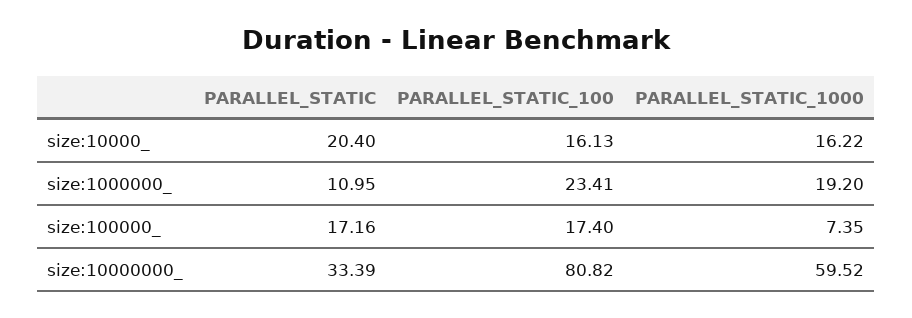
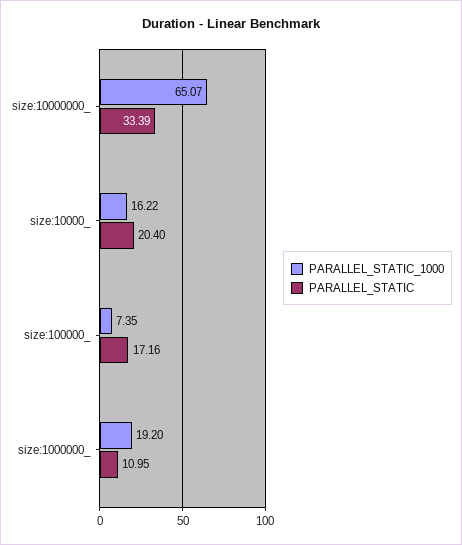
PARALLEL_STATIC_100, size:10000_: 16.13 -> none
PARALLEL_STATIC_100, size:1000000_: 23.41 -> none
PARALLEL_STATIC_100, size:100000_: 17.4 -> none
PARALLEL_STATIC_100, size:10000000_: 80.82 -> none
PARALLEL_STATIC_1000, size:10000000_: 59.52 -> 65.07

